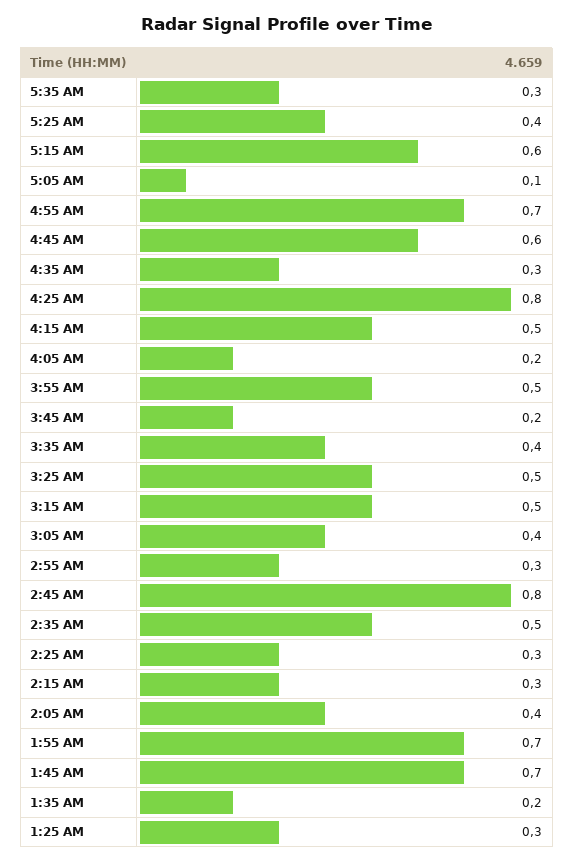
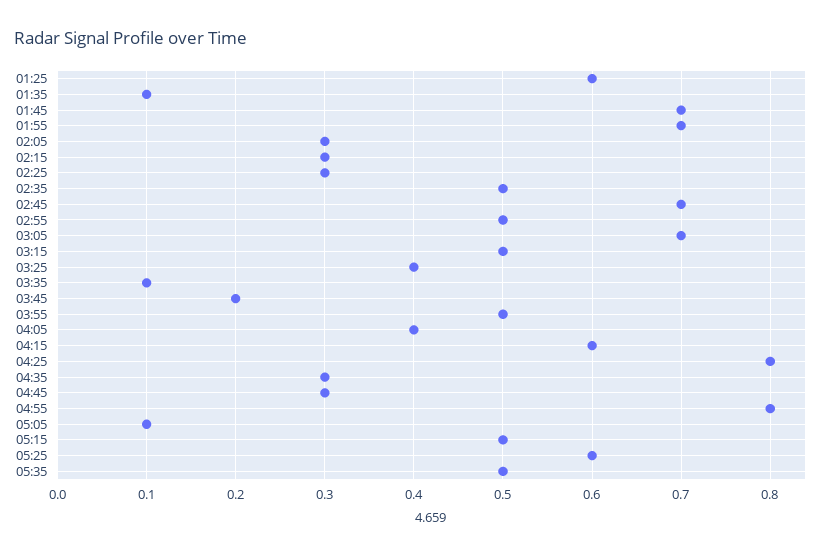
5:35 AM: 0.3 -> 0.5
5:25 AM: 0.4 -> 0.6
5:15 AM: 0.6 -> 0.5
4:55 AM: 0.7 -> 0.8
4:45 AM: 0.6 -> 0.3
4:15 AM: 0.5 -> 0.6
4:05 AM: 0.2 -> 0.4
3:35 AM: 0.4 -> 0.1
3:25 AM: 0.5 -> 0.4
3:05 AM: 0.4 -> 0.7
2:55 AM: 0.3 -> 0.5
2:45 AM: 0.8 -> 0.7
2:05 AM: 0.4 -> 0.3
1:35 AM: 0.2 -> 0.1
1:25 AM: 0.3 -> 0.6

